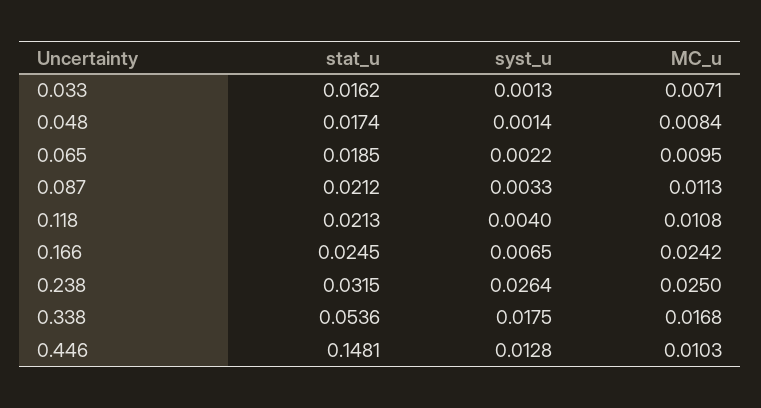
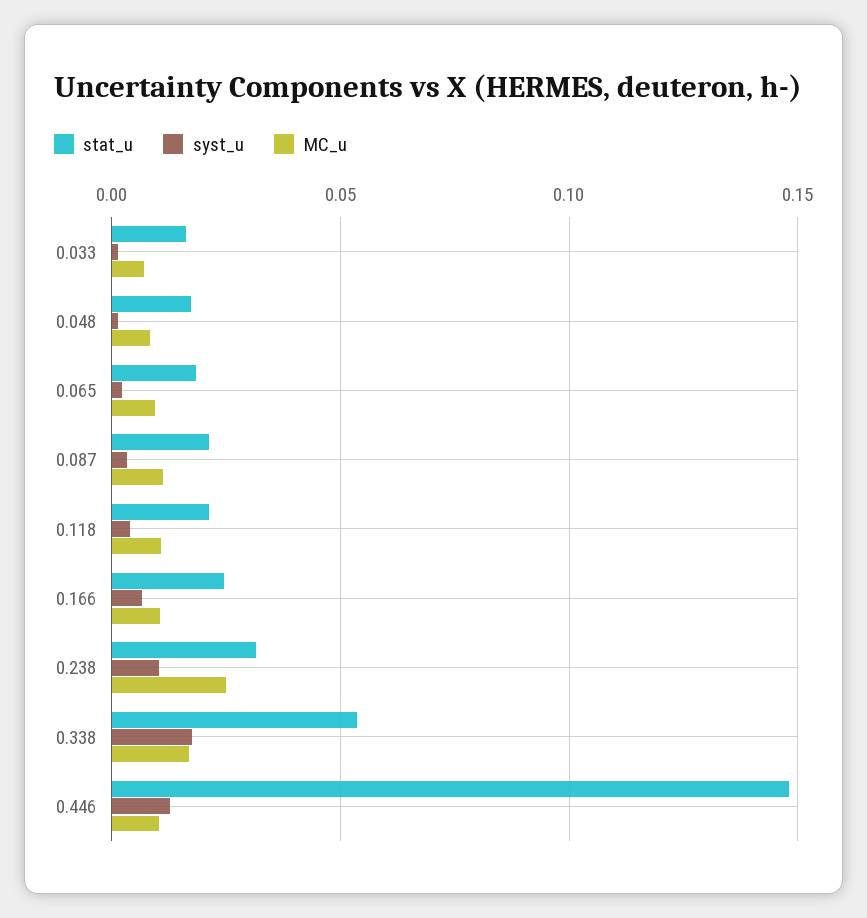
MC_u, 0.166: 0.0242 -> 0.01
syst_u, 0.238: 0.0264 -> 0.01

